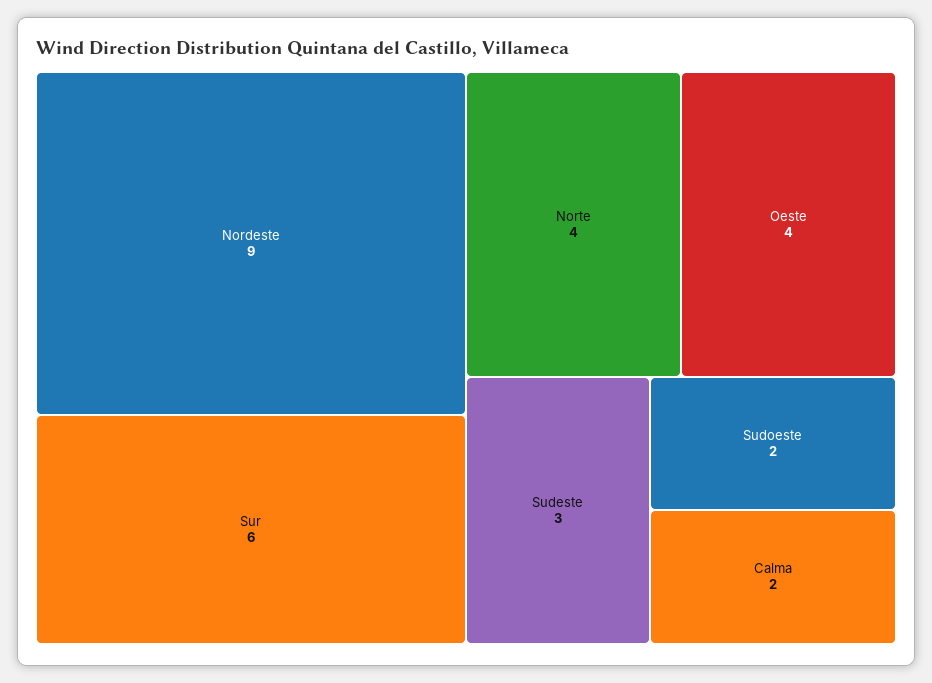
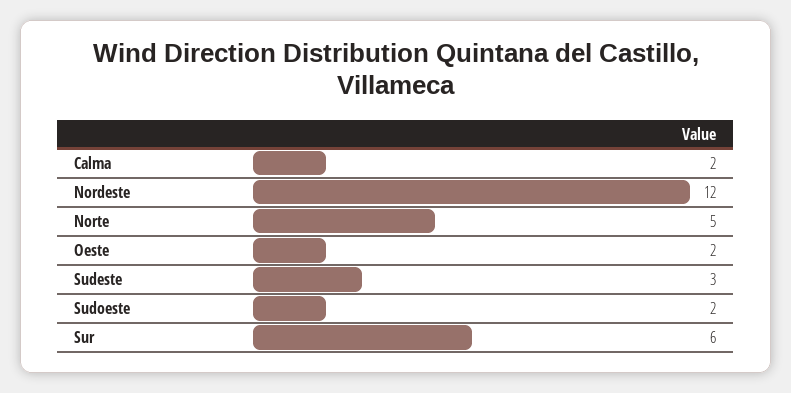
Nordeste: 9 -> 12
Norte: 4 -> 5
Oeste: 4 -> 2

